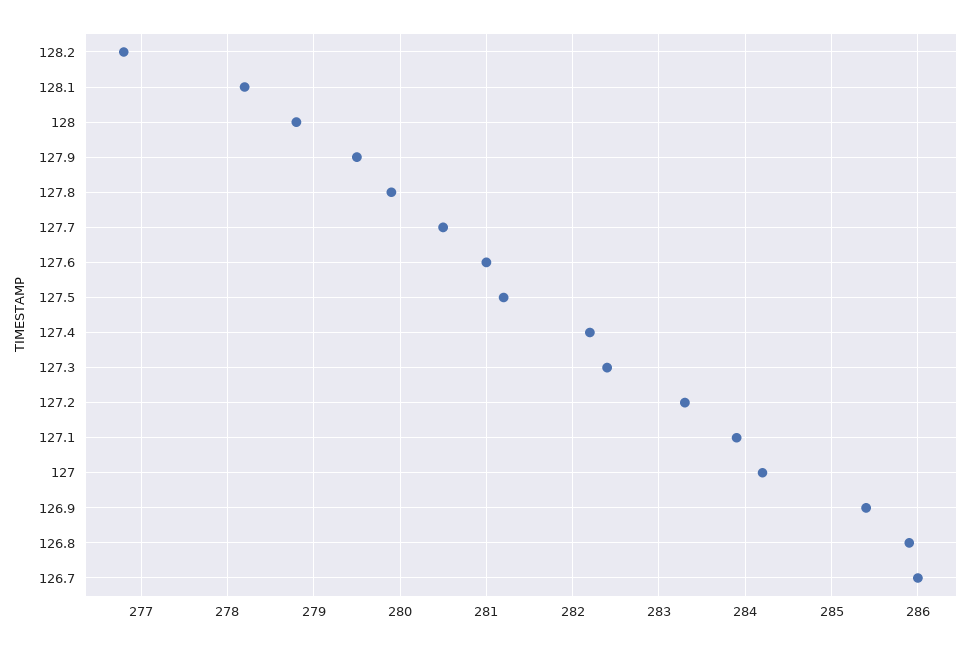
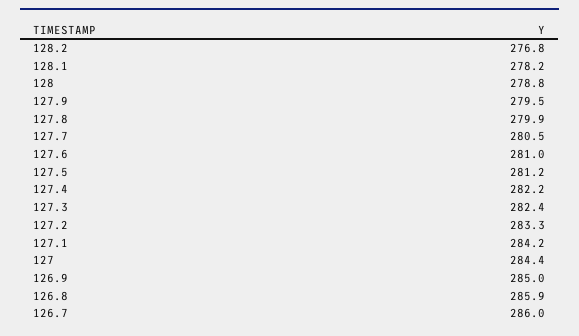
127.1: 283.9 -> 284.2
127: 284.2 -> 284.4
126.9: 285.4 -> 285

